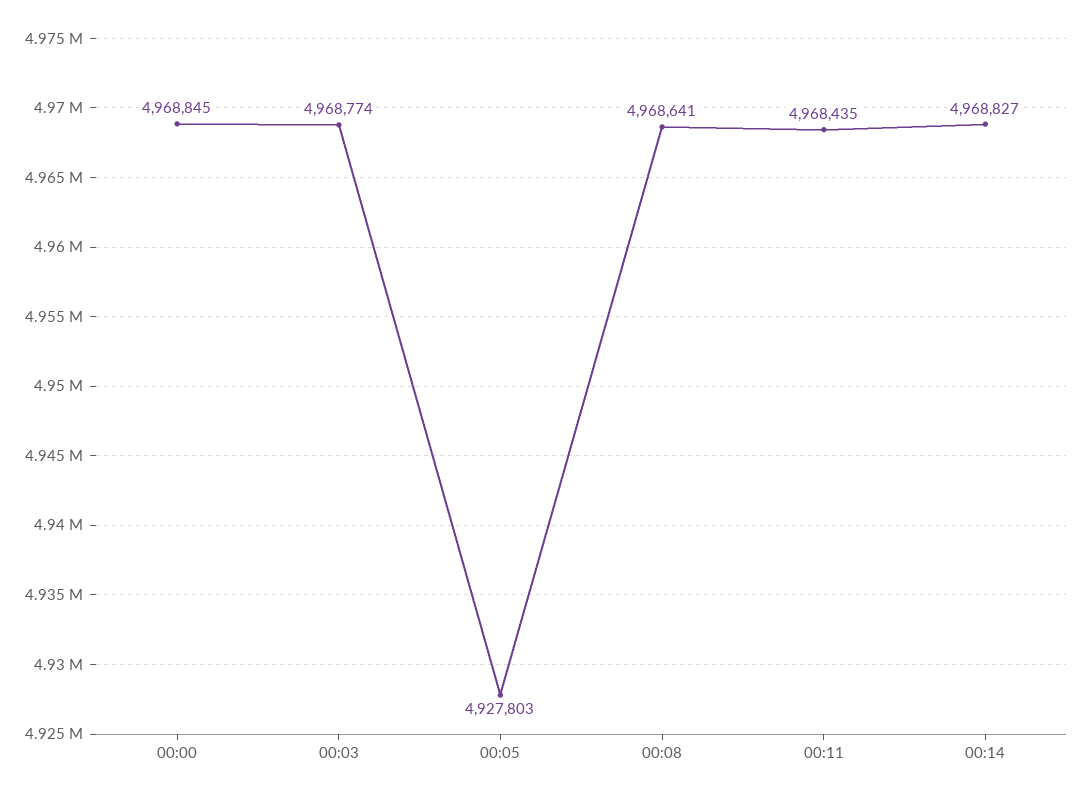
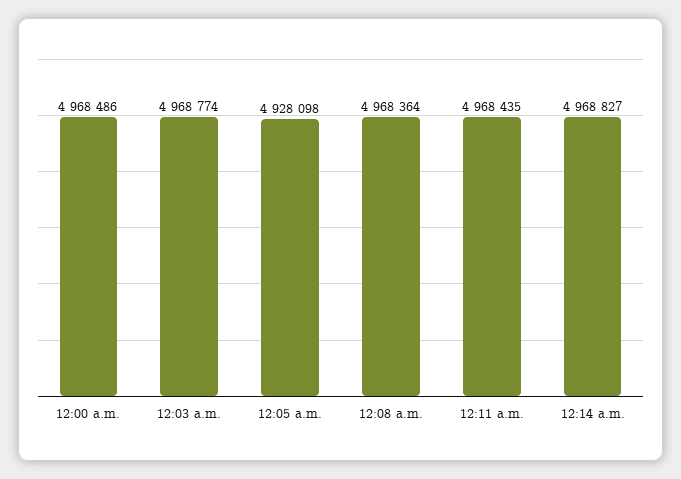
00:00: 4968845 -> 4968486
00:05: 4927803 -> 4928098
00:08: 4968641 -> 4968364

